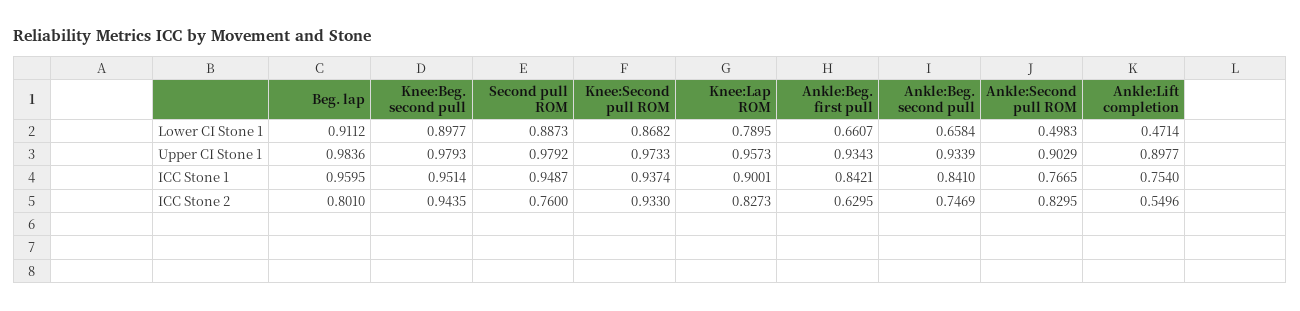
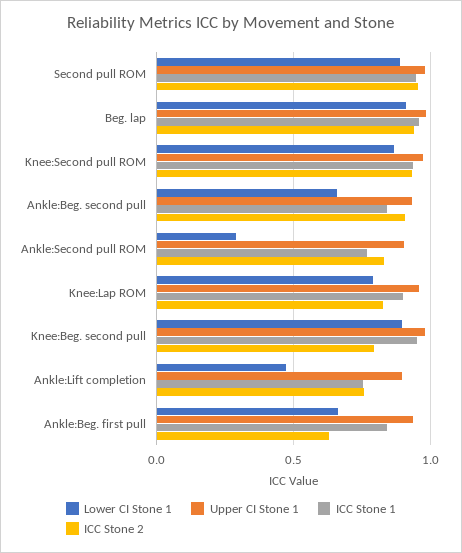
Lower CI Stone 1, Ankle:Second pull ROM: 0.4983 -> 0.3
ICC Stone 2, Beg. lap: 0.801 -> 0.95
ICC Stone 2, Knee:Beg. second pull: 0.9435 -> 0.8
ICC Stone 2, Second pull ROM: 0.76 -> 0.95
ICC Stone 2, Ankle:Beg. second pull: 0.7469 -> 0.9
ICC Stone 2, Ankle:Lift completion: 0.5496 -> 0.75

